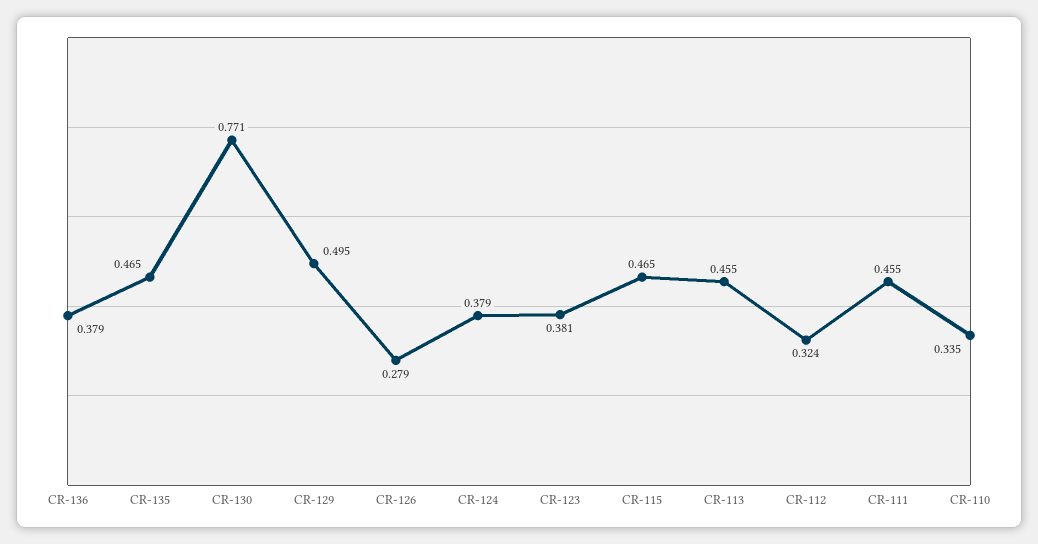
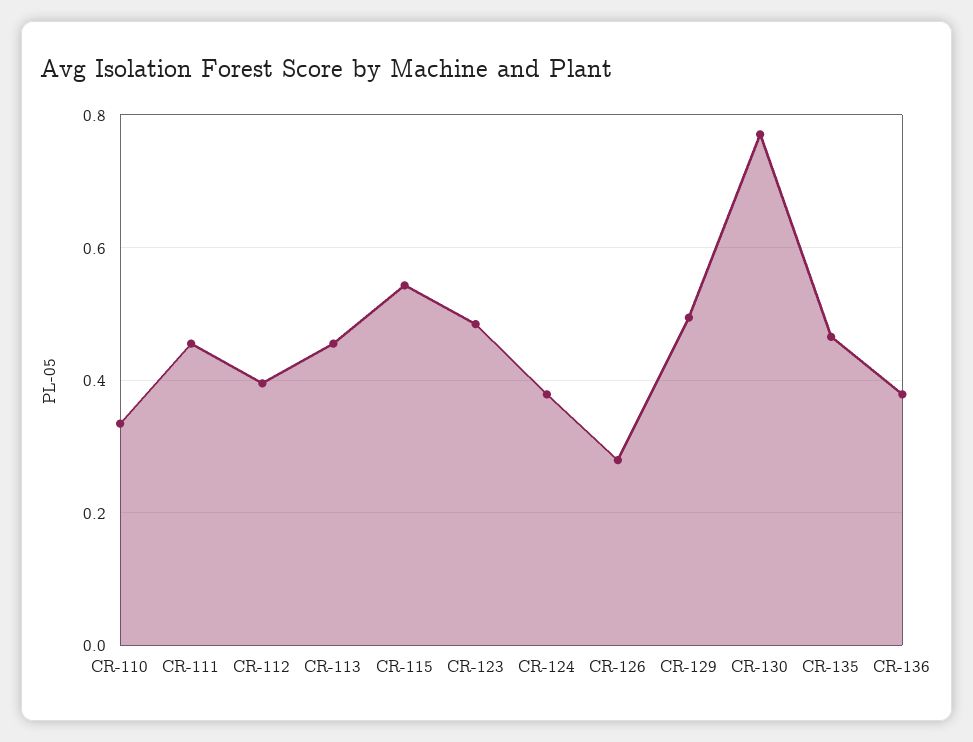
CR-123: 0.381 -> 0.48
CR-115: 0.465 -> 0.54
CR-112: 0.324 -> 0.4

